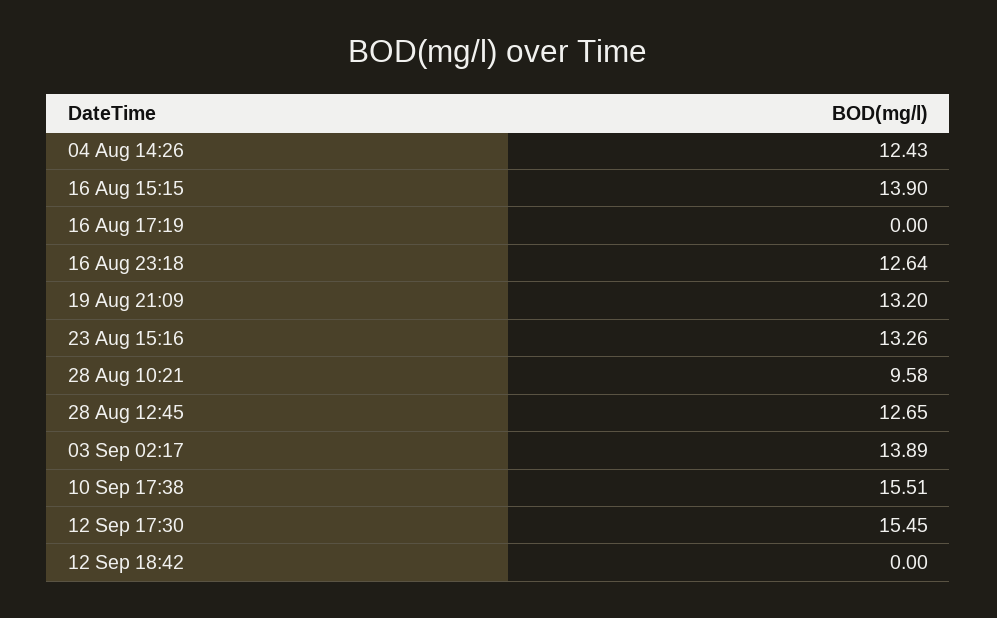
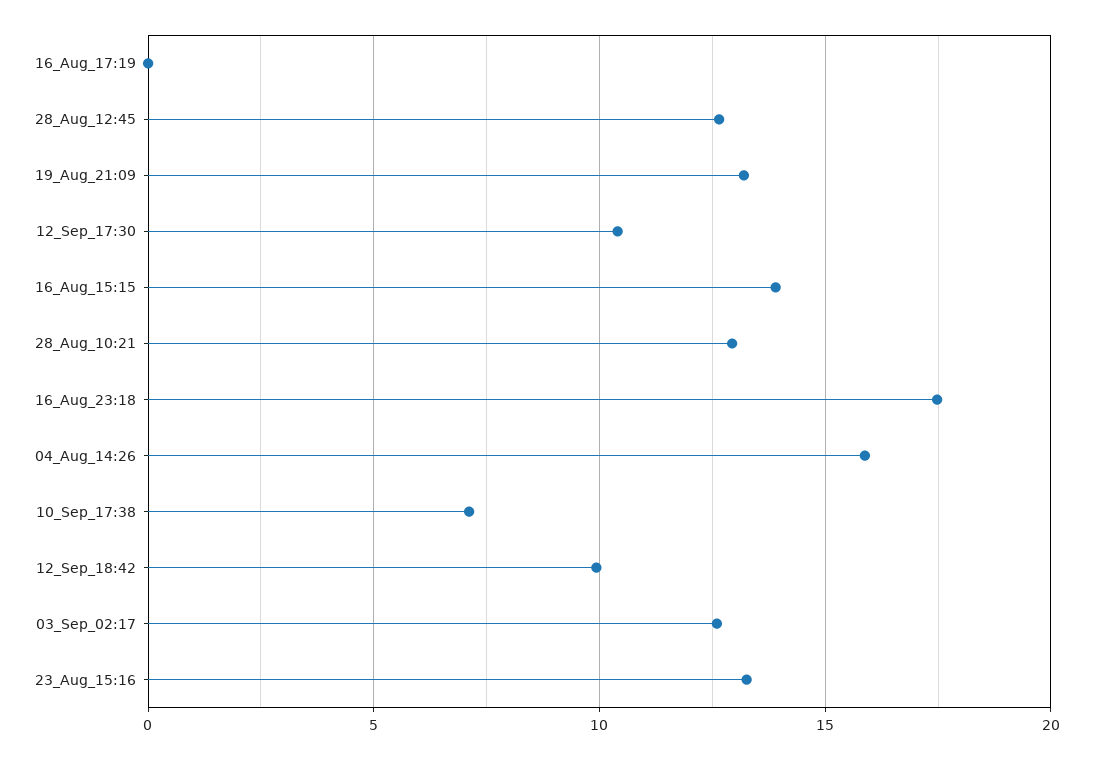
04 Aug 14:26: 12.43 -> 16
16 Aug 23:18: 12.64 -> 17.5
28 Aug 10:21: 9.58 -> 13
03 Sep 02:17: 13.89 -> 12.5
10 Sep 17:38: 15.51 -> 7
12 Sep 17:30: 15.45 -> 10.5
12 Sep 18:42: 0 -> 10

